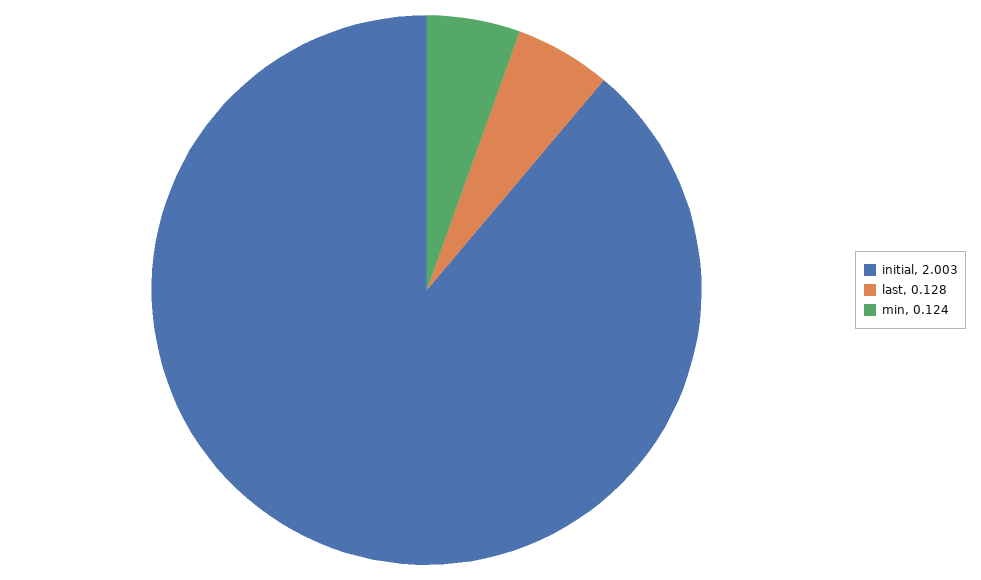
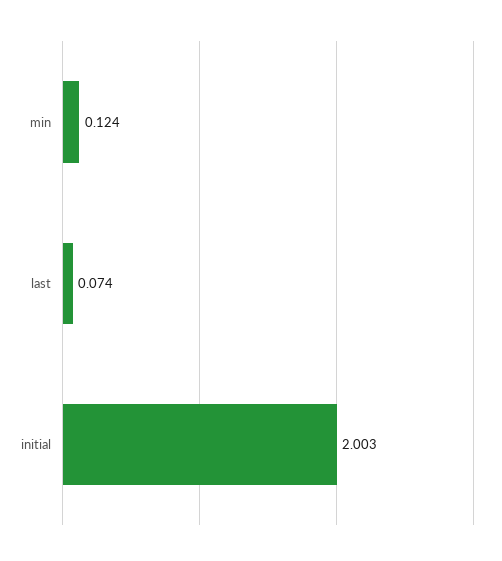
last: 0.128 -> 0.074

